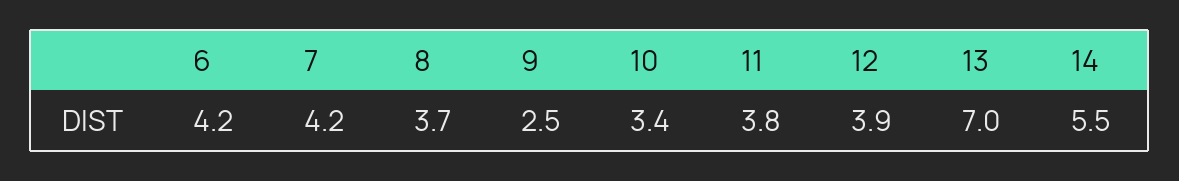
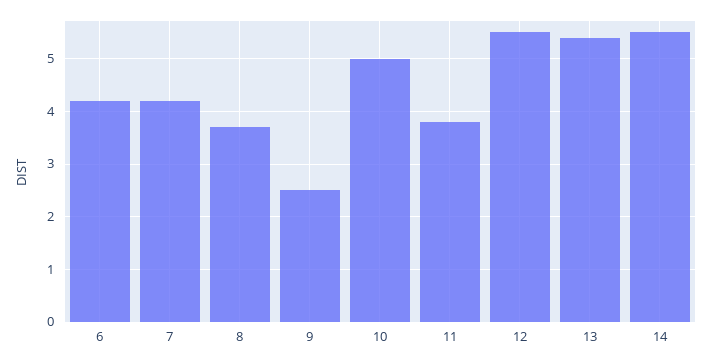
10: 3.4 -> 5
12: 3.9 -> 5.5
13: 7 -> 5.5

